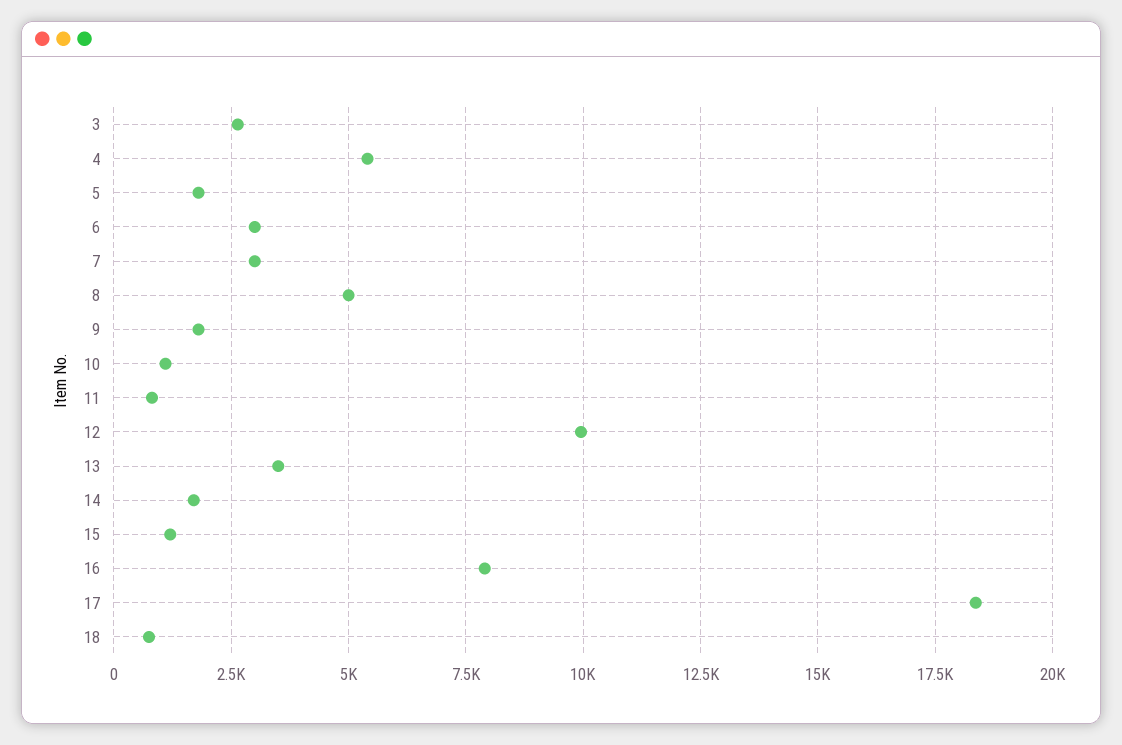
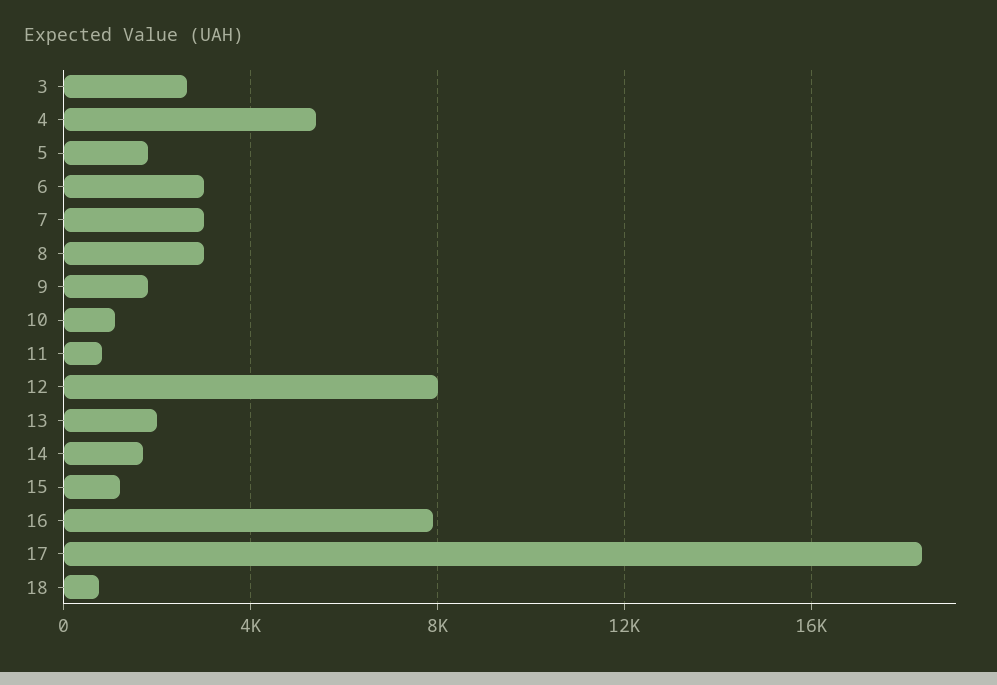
8: 5000 -> 3000
12: 10000 -> 8000
13: 3500 -> 2000

